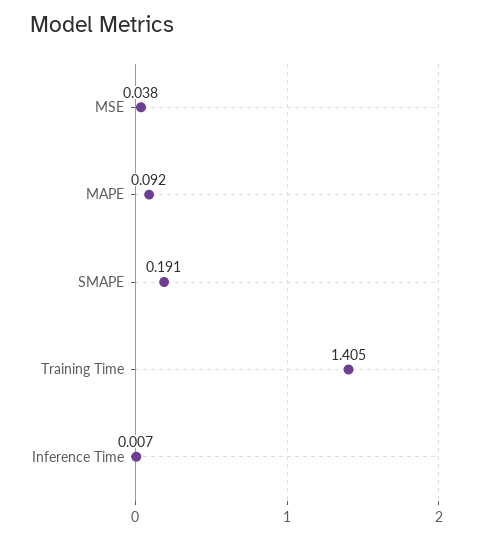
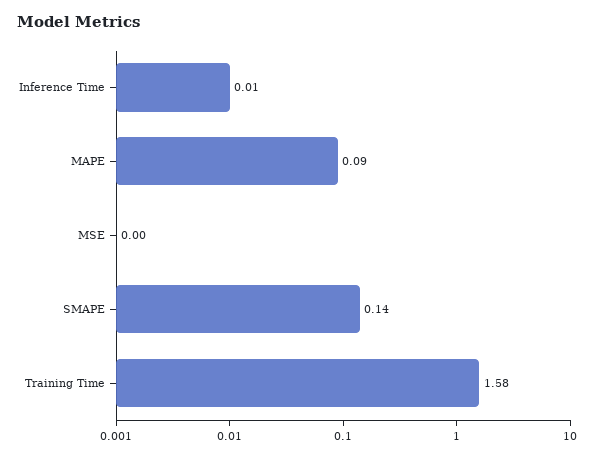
MSE: 0.038 -> 0
SMAPE: 0.191 -> 0.14
Training Time: 1.405 -> 1.58

